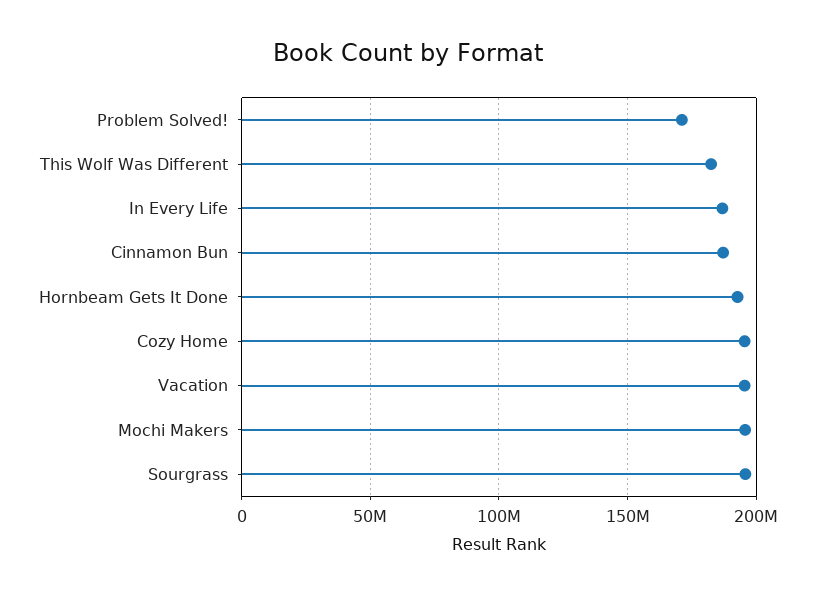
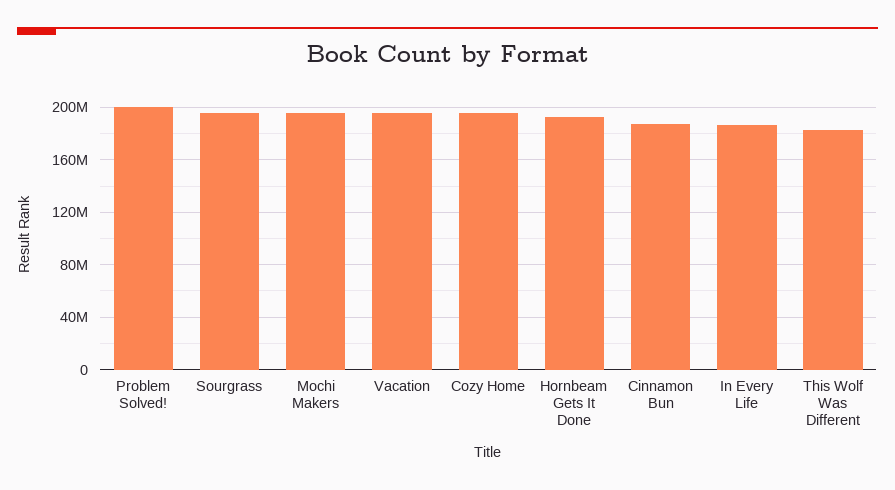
Problem Solved!: 170000000 -> 200000000

